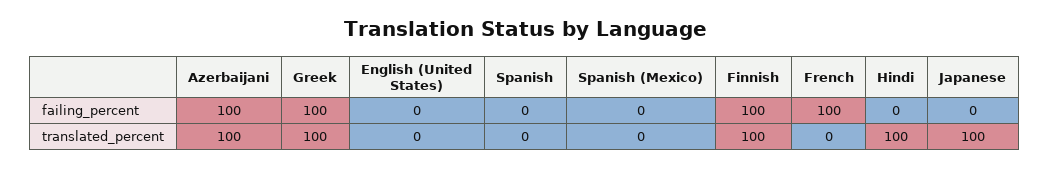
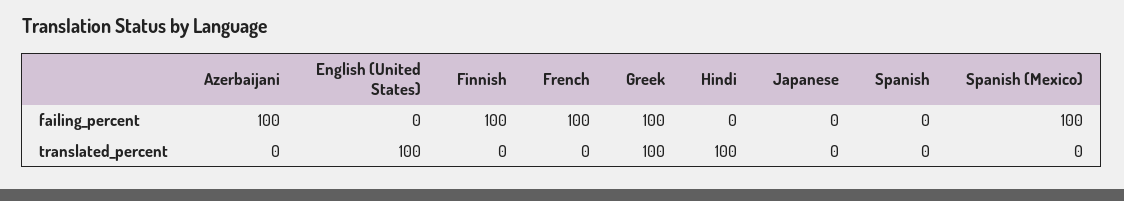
Spanish (Mexico), failing_percent: 0 -> 100
Azerbaijani, translated_percent: 100 -> 0
English (United States), translated_percent: 0 -> 100
Finnish, translated_percent: 100 -> 0
Japanese, translated_percent: 100 -> 0

